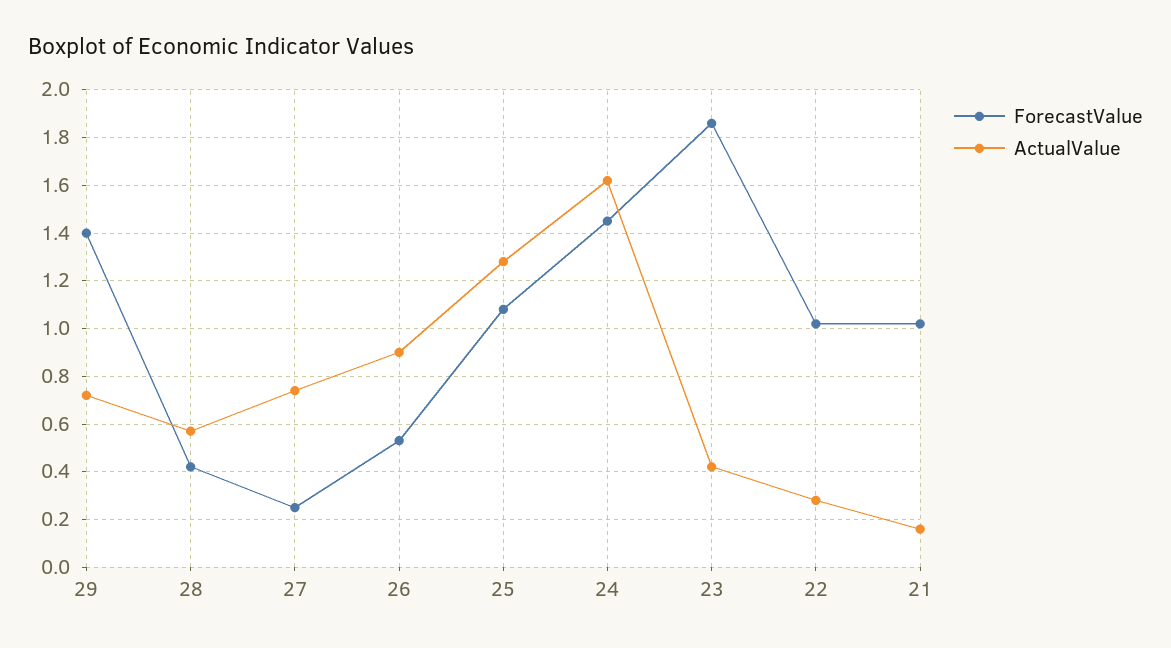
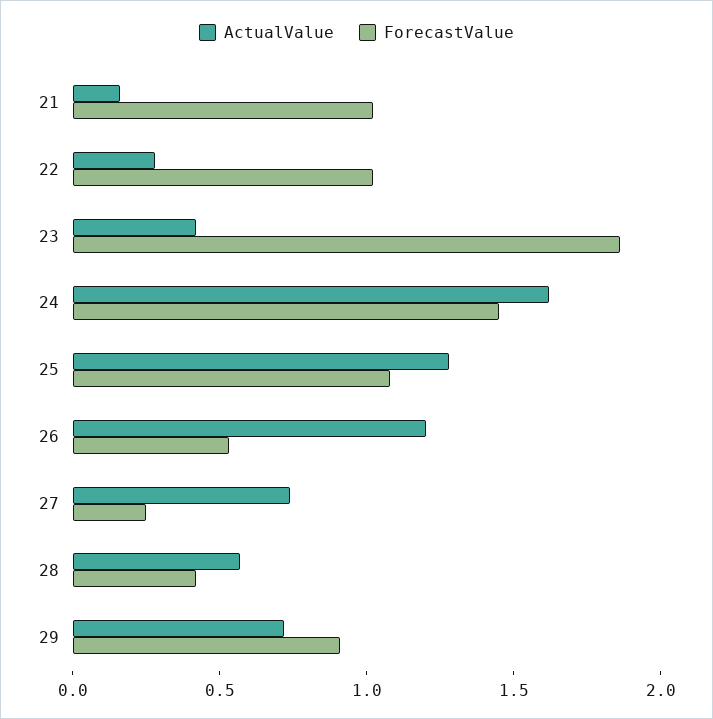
ForecastValue, 29: 1.4 -> 0.9
ActualValue, 26: 0.9 -> 1.2

